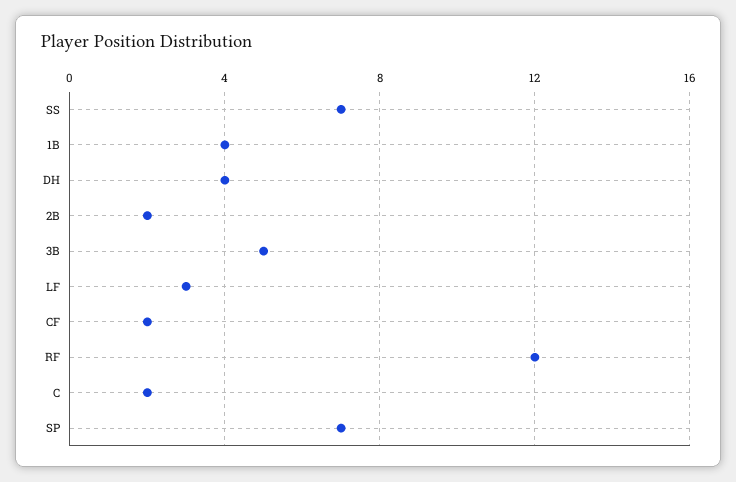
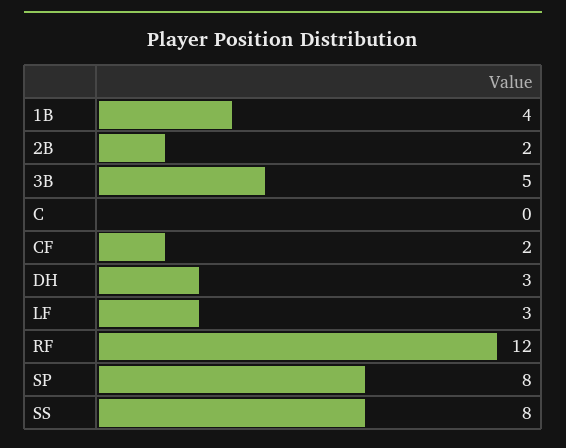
SS: 7 -> 8
DH: 4 -> 3
C: 2 -> 0
SP: 7 -> 8

